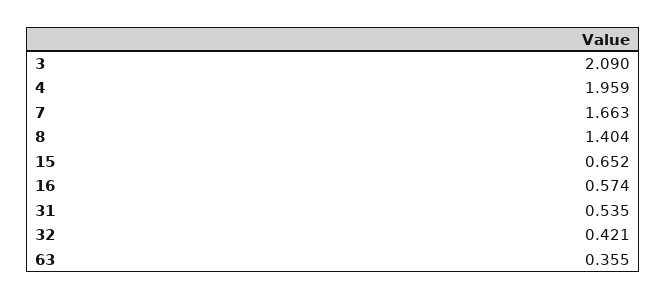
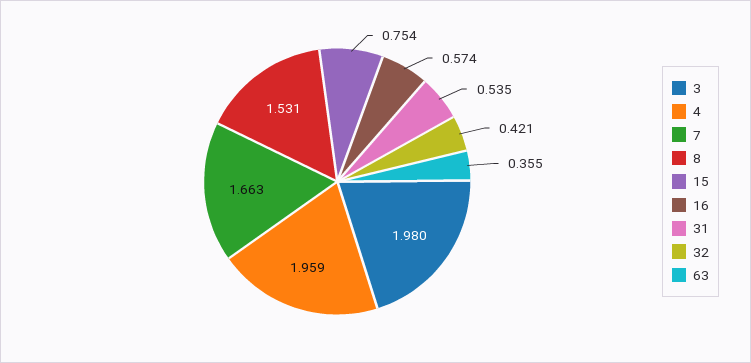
3: 2.09 -> 1.98
8: 1.404 -> 1.531
15: 0.652 -> 0.754

